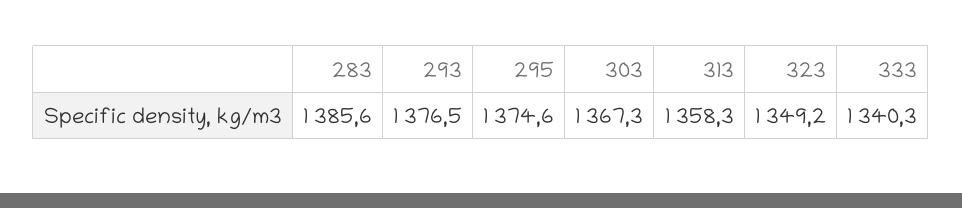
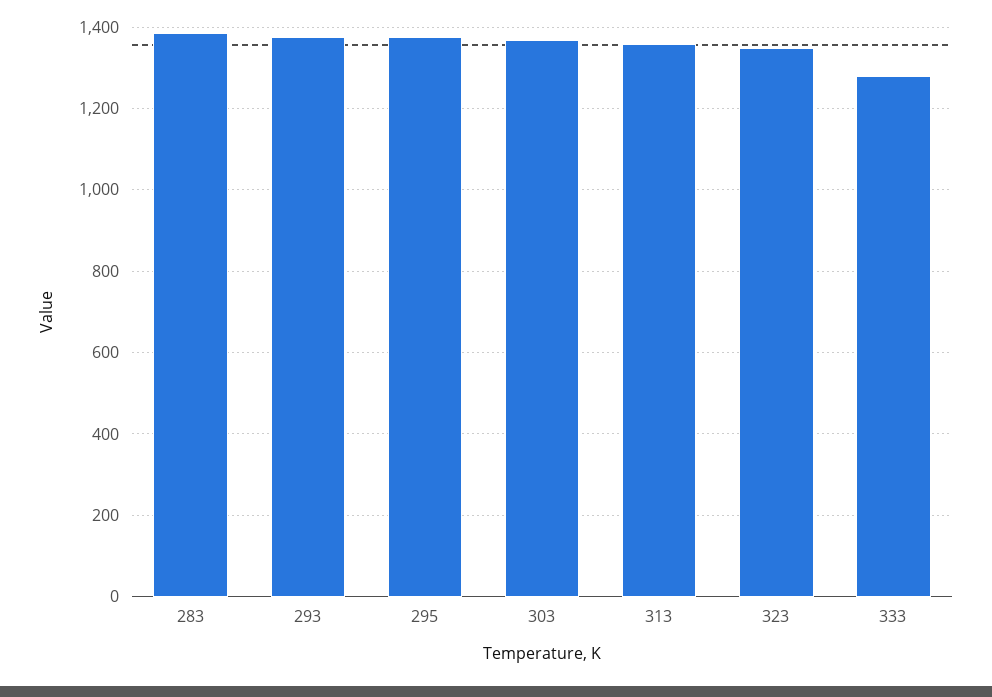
333: 1340.3 -> 1280

